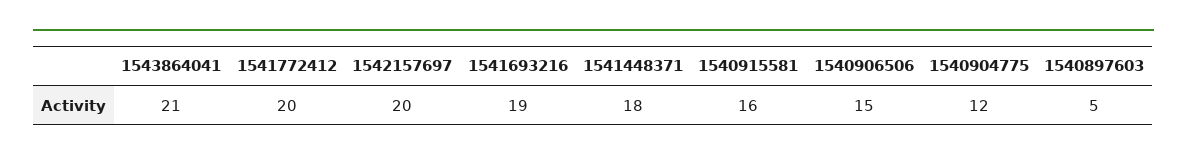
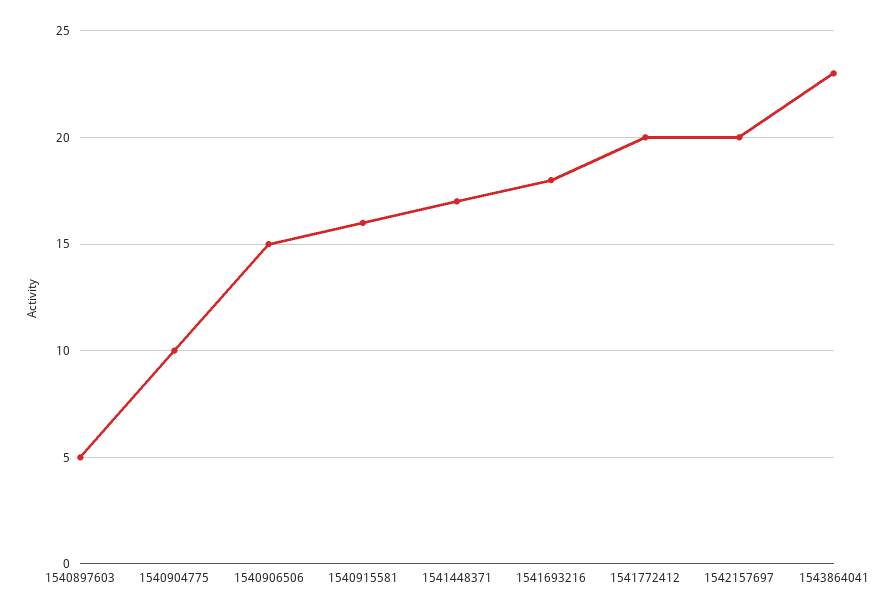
1543864041: 21 -> 23
1541693216: 19 -> 18
1541448371: 18 -> 17
1540904775: 12 -> 10

